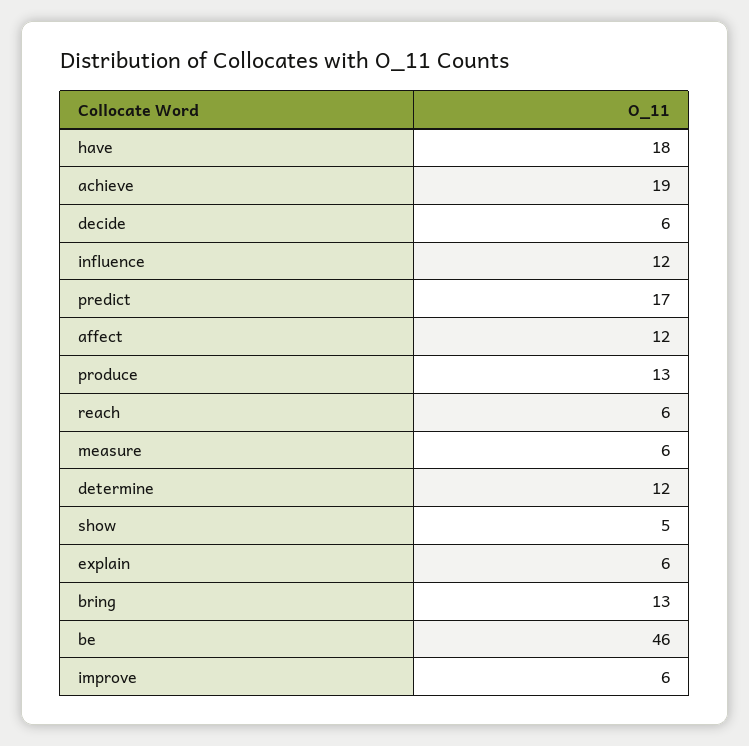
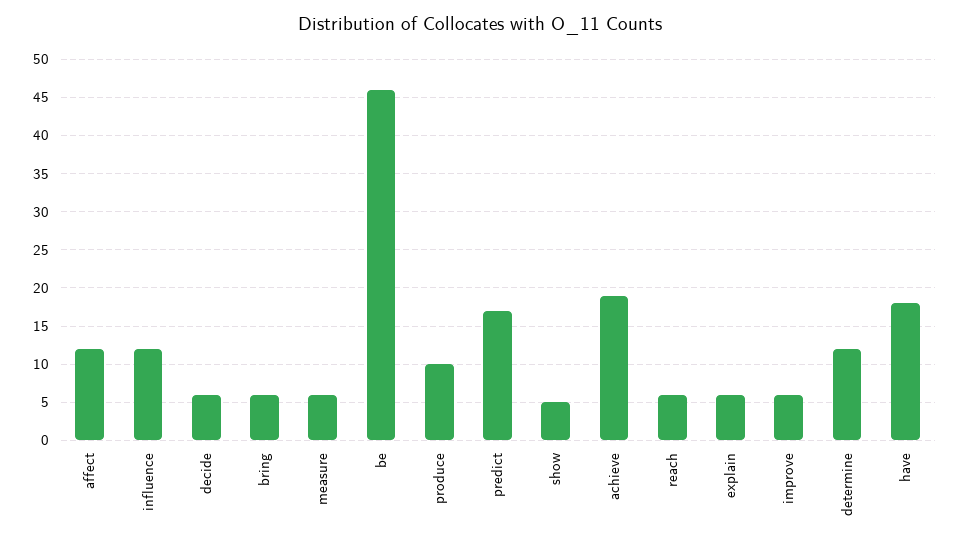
produce: 13 -> 10
bring: 13 -> 6

